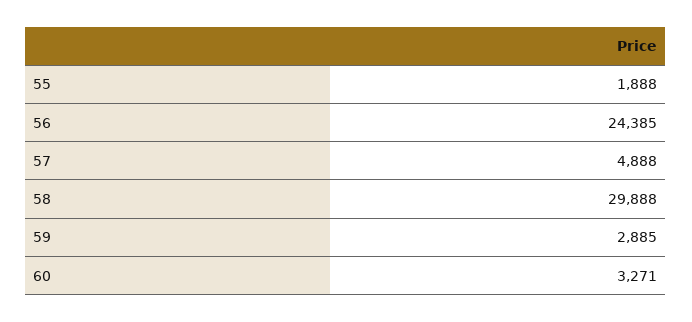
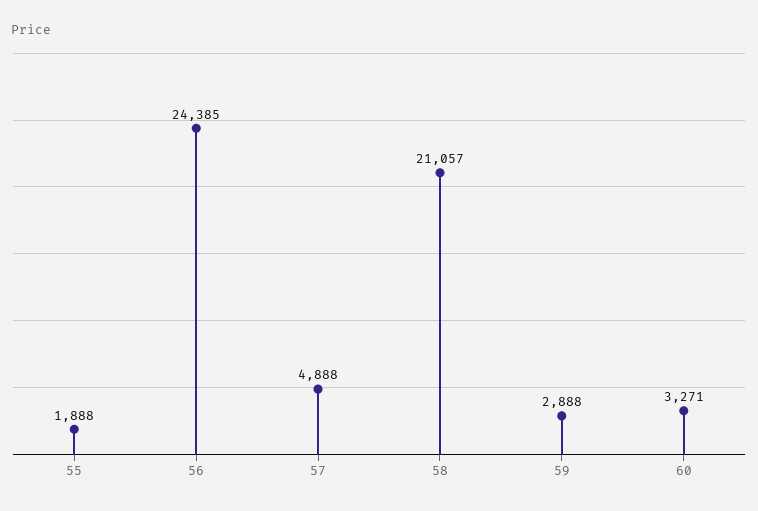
58: 29888 -> 21057
59: 2885 -> 2888

